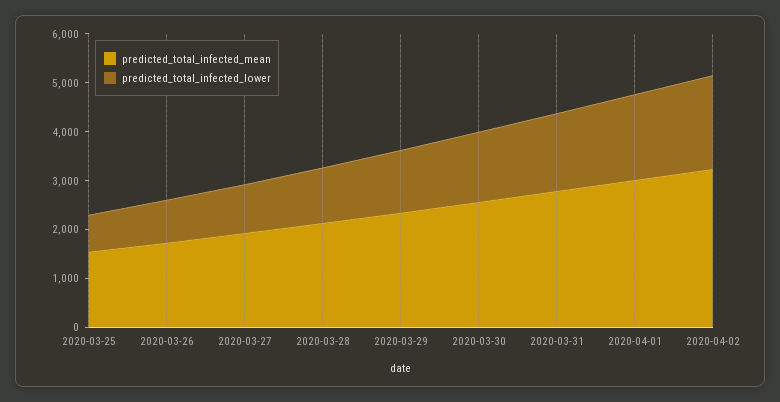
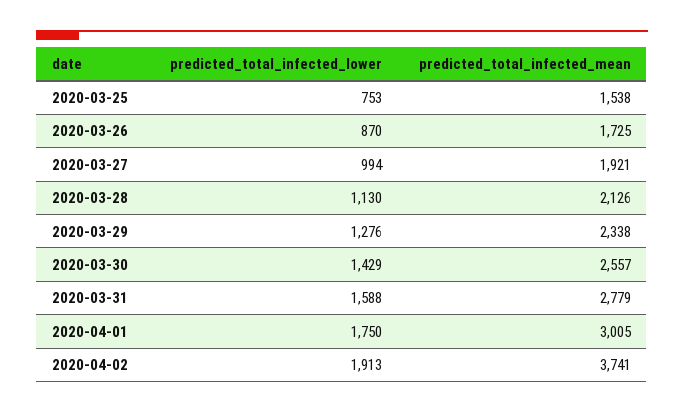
predicted_total_infected_mean, 2020-04-02: 3200 -> 3741

